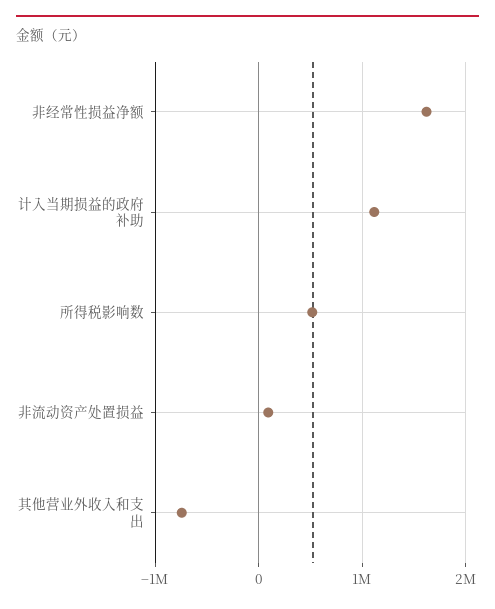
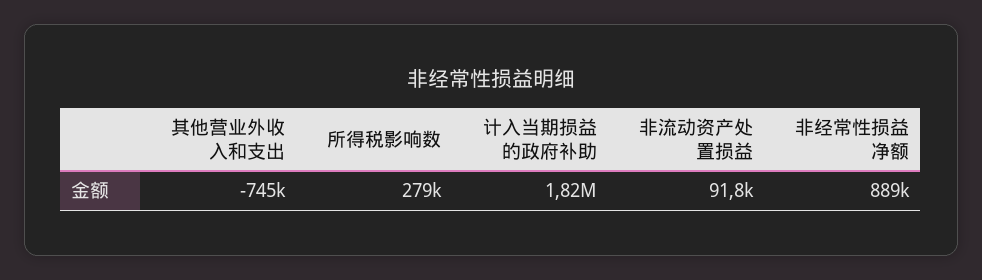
非经常性损益净额: 1600000 -> 889000
计入当期损益的政府补助: 1100000 -> 1820000
所得税影响数: 500000 -> 279000

